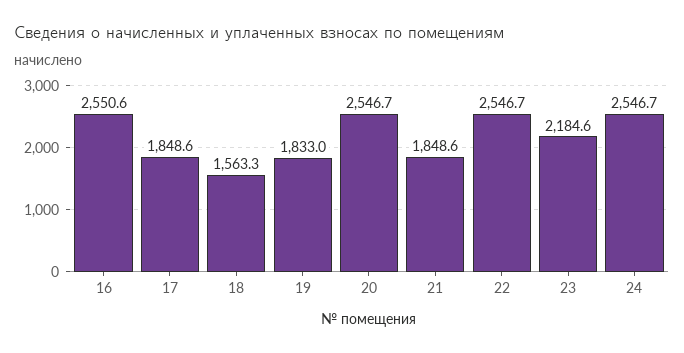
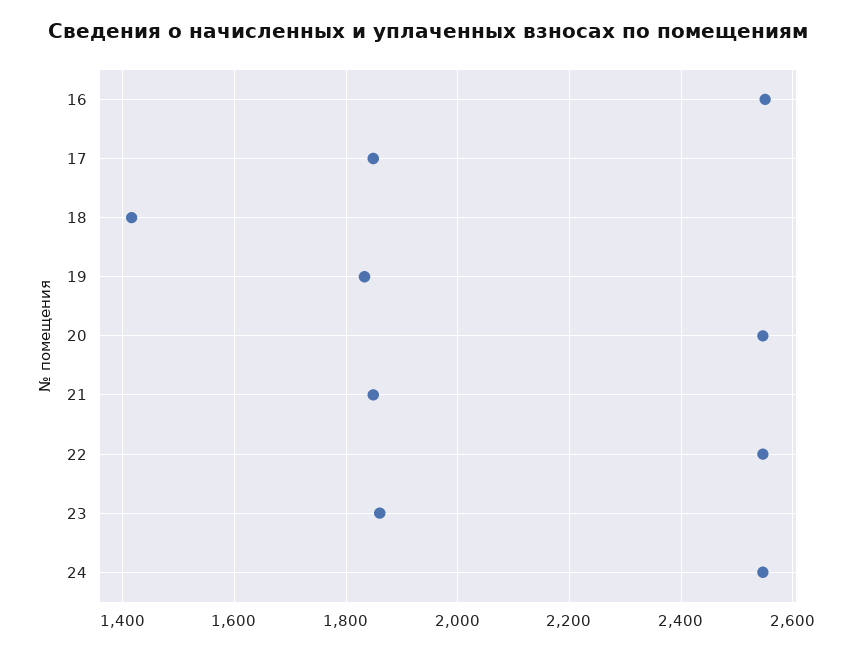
18: 1563.3 -> 1420
23: 2184.6 -> 1860

